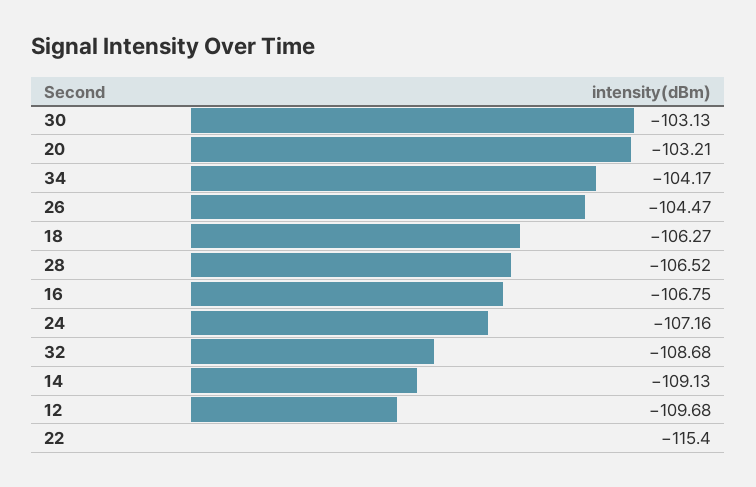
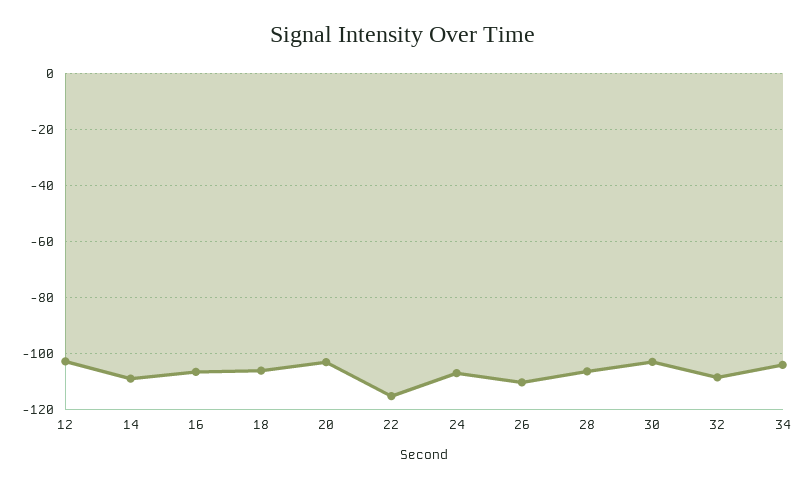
26: -104.47 -> -110
12: -109.68 -> -102.5

